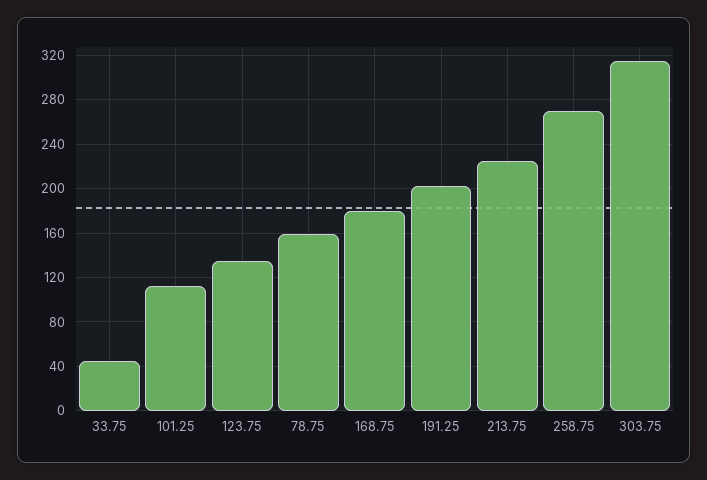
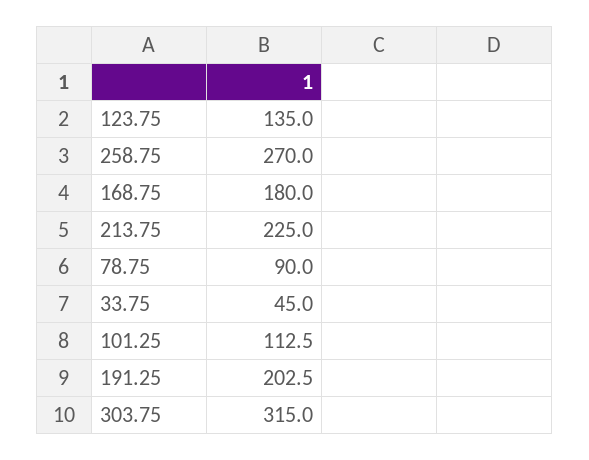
78.75: 160 -> 90

